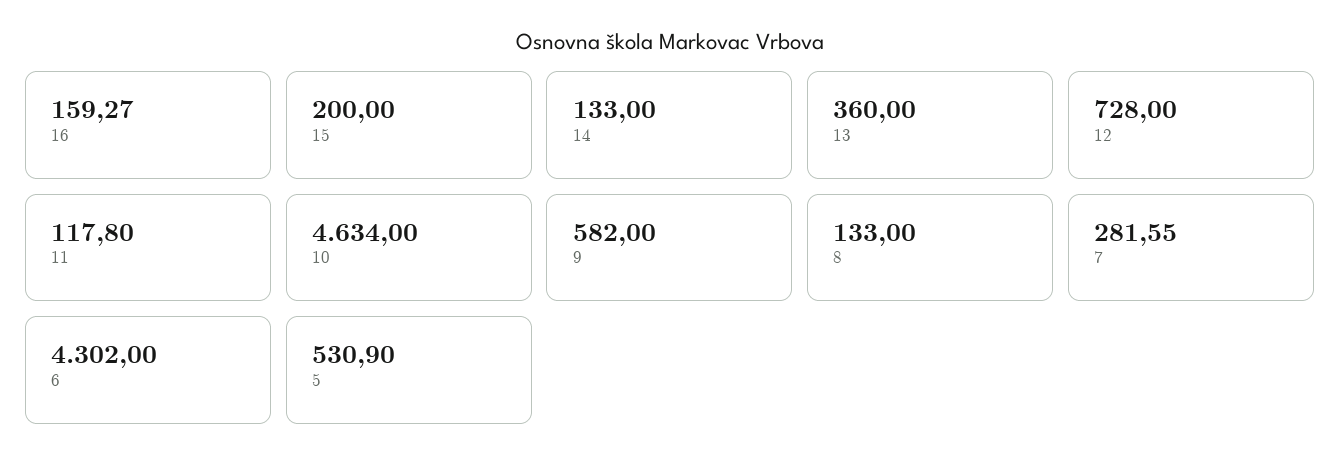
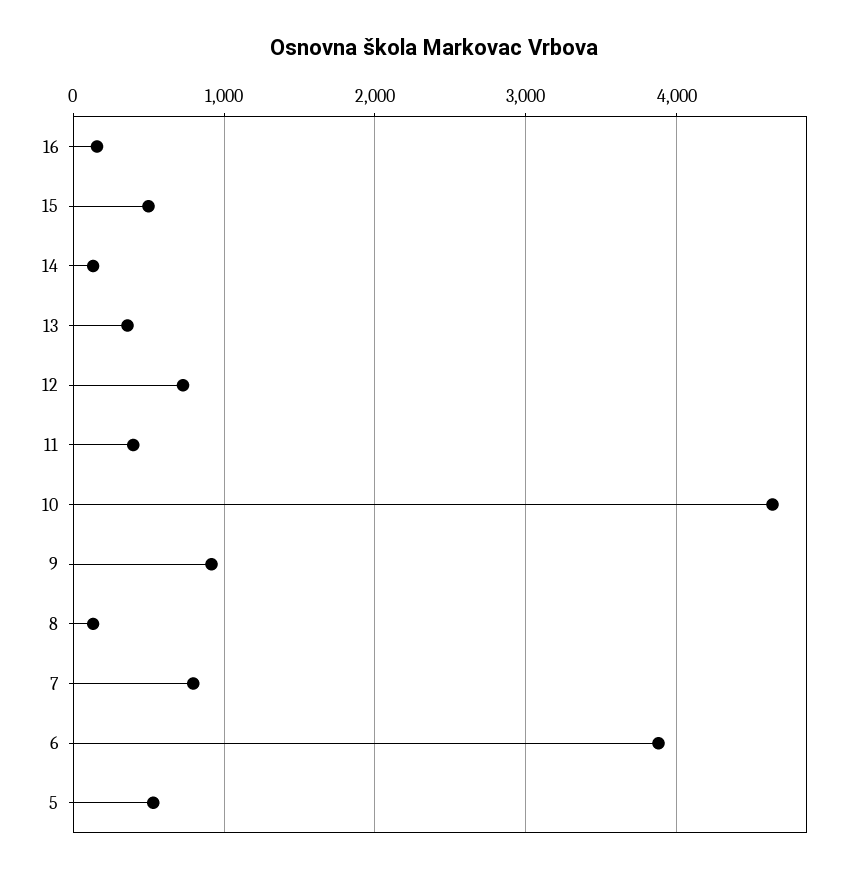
15: 200 -> 500
11: 117.8 -> 400
9: 582 -> 900
7: 281.55 -> 800
6: 4302 -> 3900

